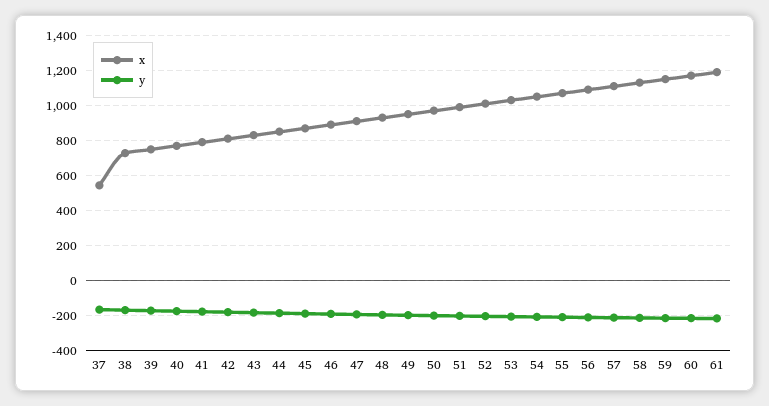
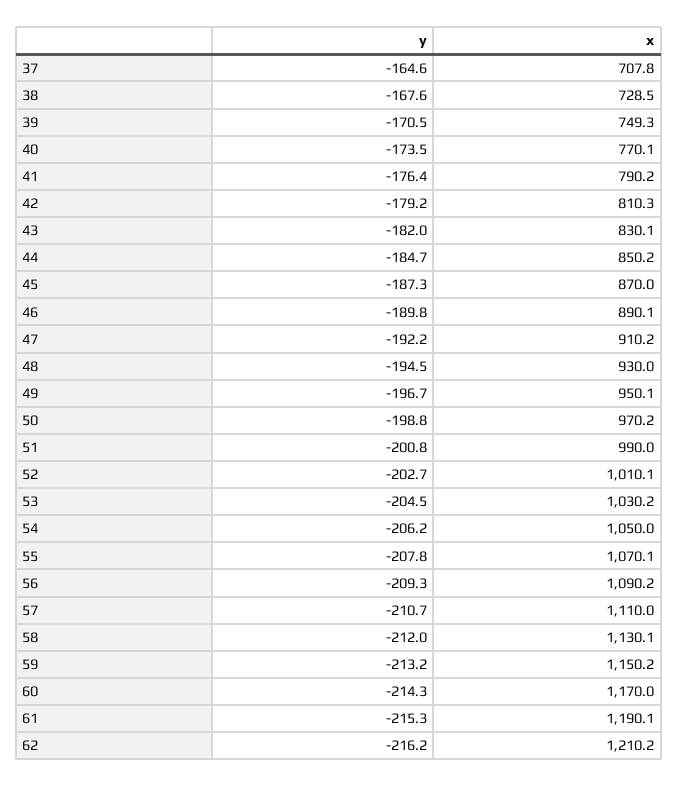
x, 37: 550 -> 707.8
y, 62: none -> -216.2
x, 62: none -> 1210.2

